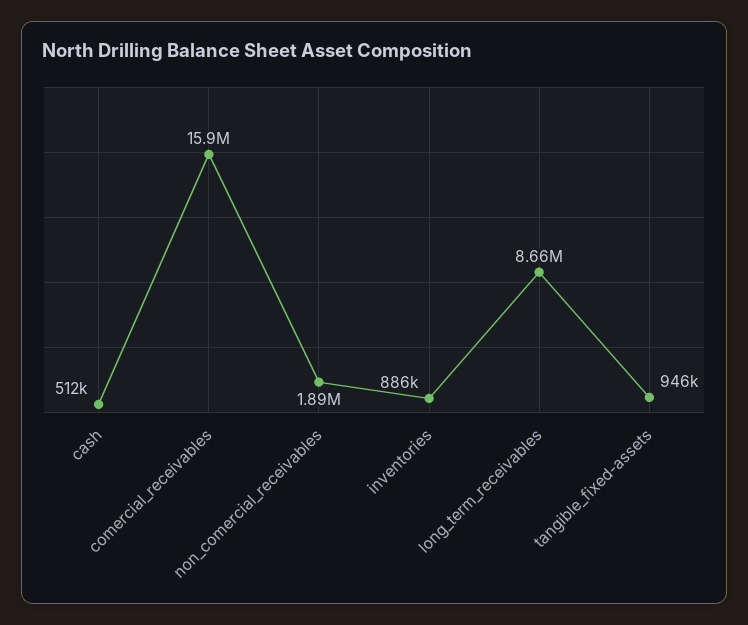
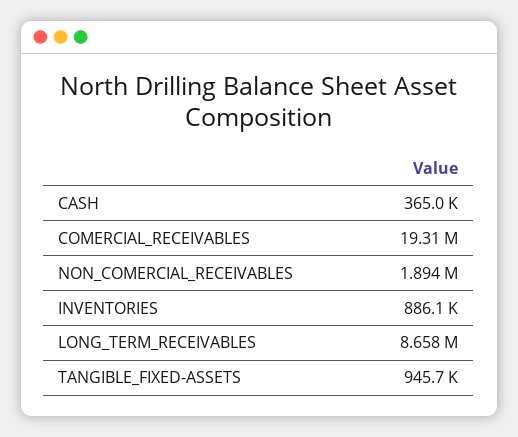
cash: 512000 -> 365000
comercial_receivables: 15900000 -> 19310000

